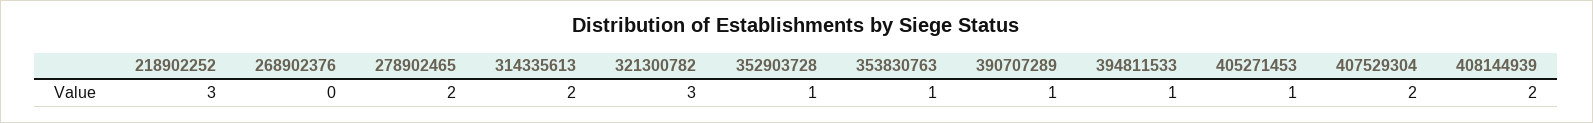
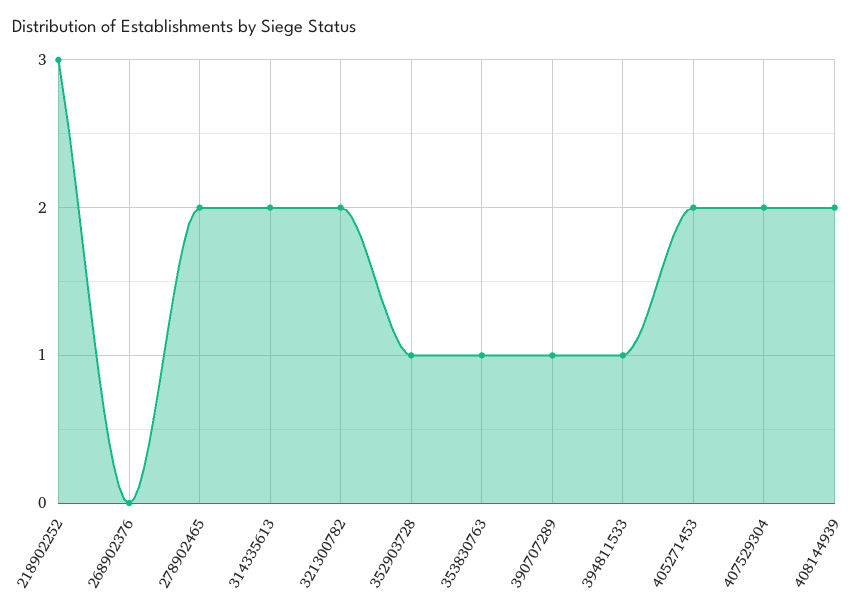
321300782: 3 -> 2
405271453: 1 -> 2

